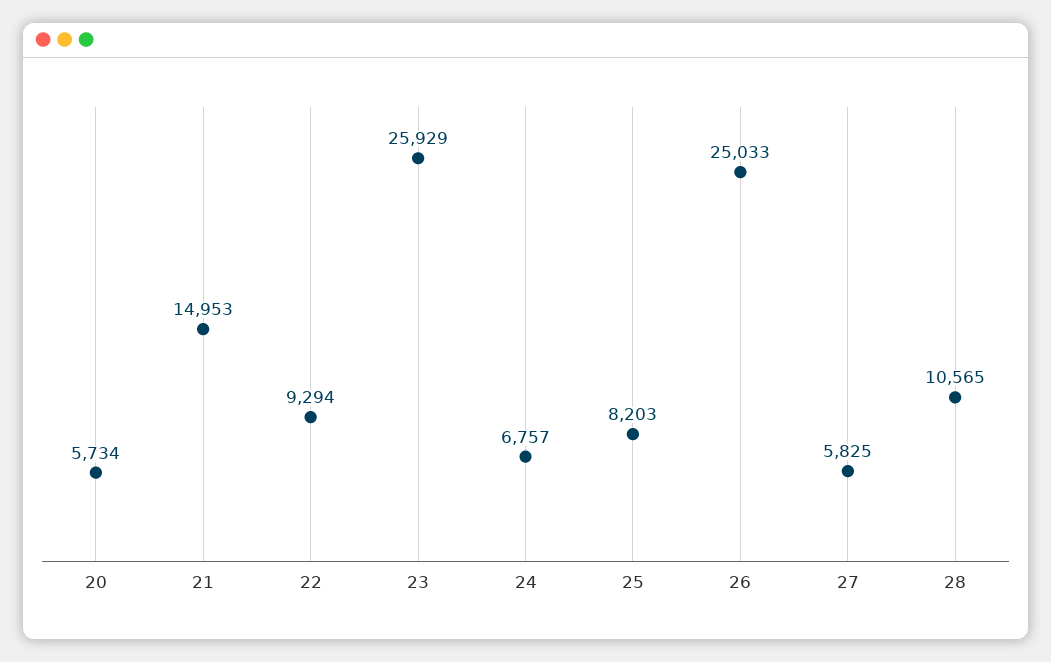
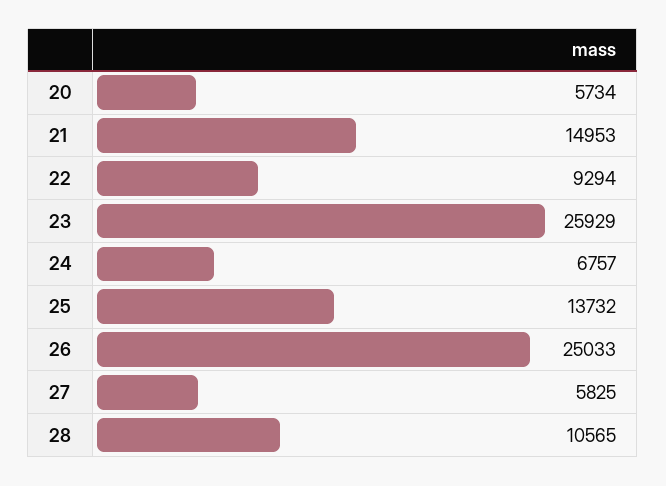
25: 8203 -> 13732

